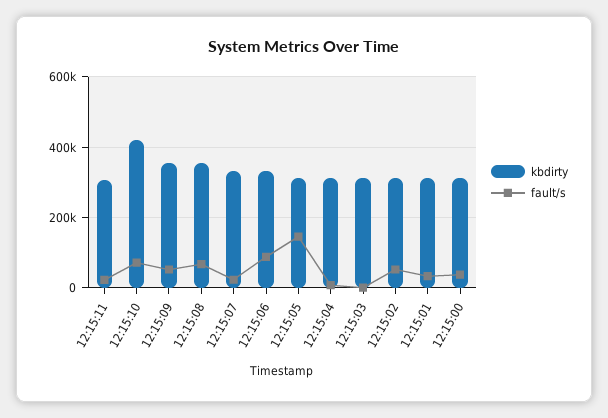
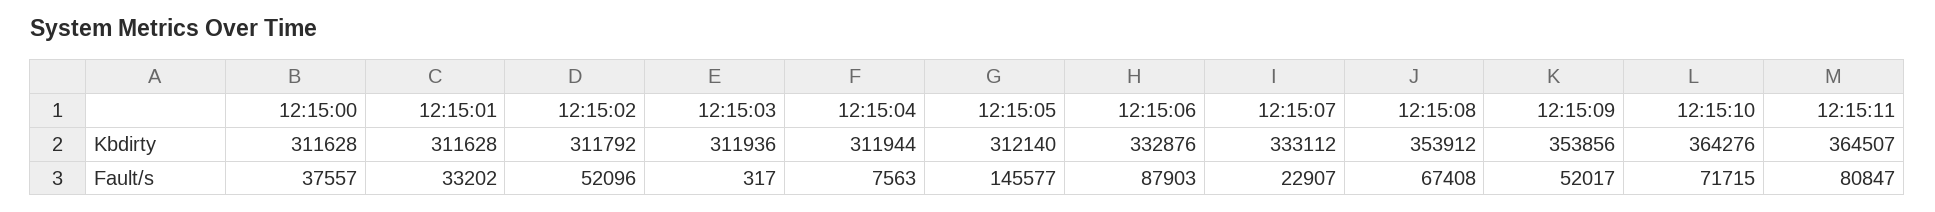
kbdirty, 12:15:11: 300000 -> 364507
fault/s, 12:15:11: 20000 -> 80847
kbdirty, 12:15:10: 420000 -> 364276

